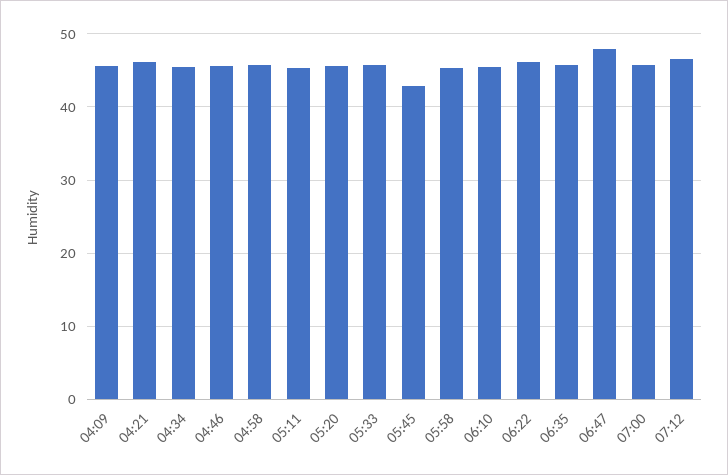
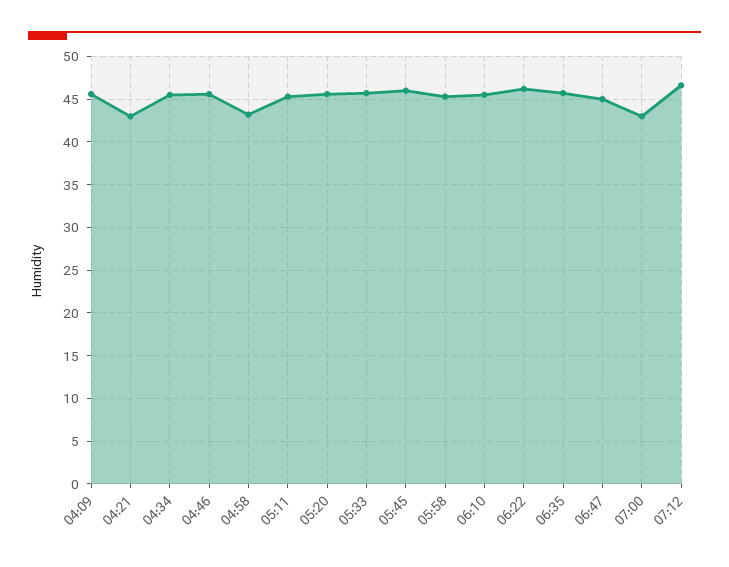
04:21: 46 -> 43
04:58: 46 -> 43
05:45: 43 -> 46
06:47: 48 -> 45
07:00: 46 -> 43

